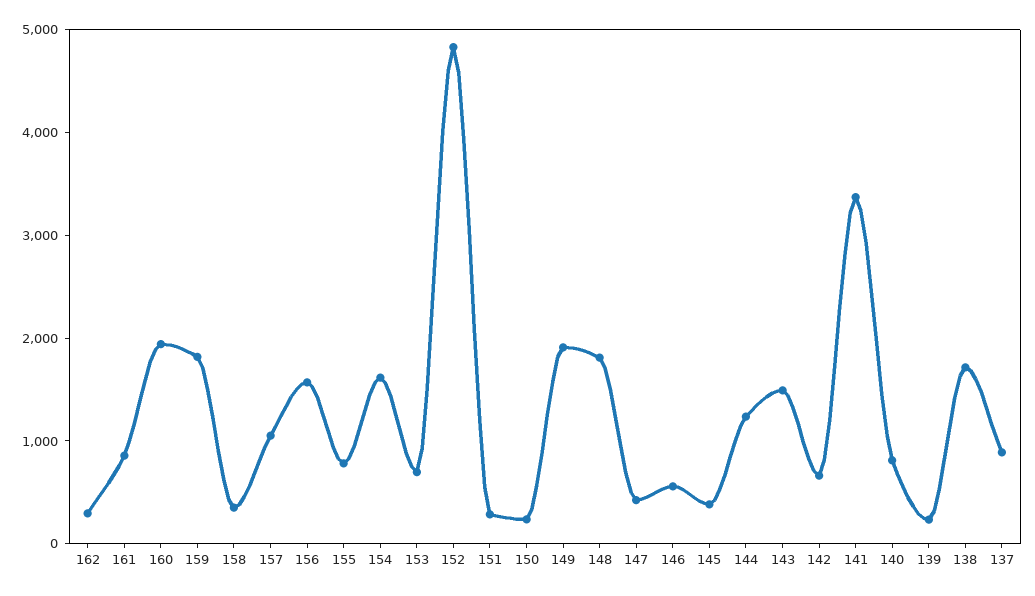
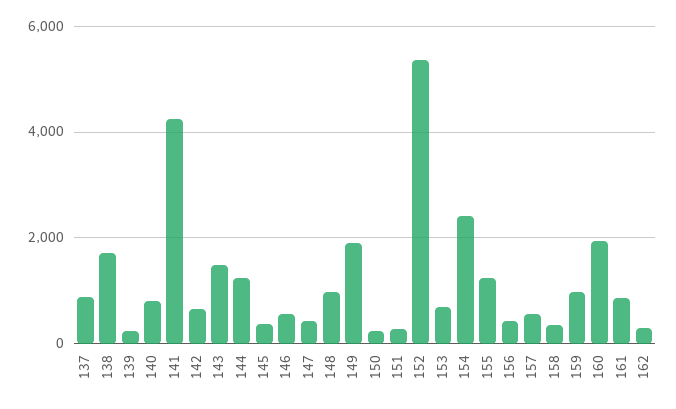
159: 1800 -> 1000
157: 1000 -> 600
156: 1600 -> 400
155: 800 -> 1200
154: 1600 -> 2400
152: 4800 -> 5400
148: 1800 -> 1000
141: 3400 -> 4200

